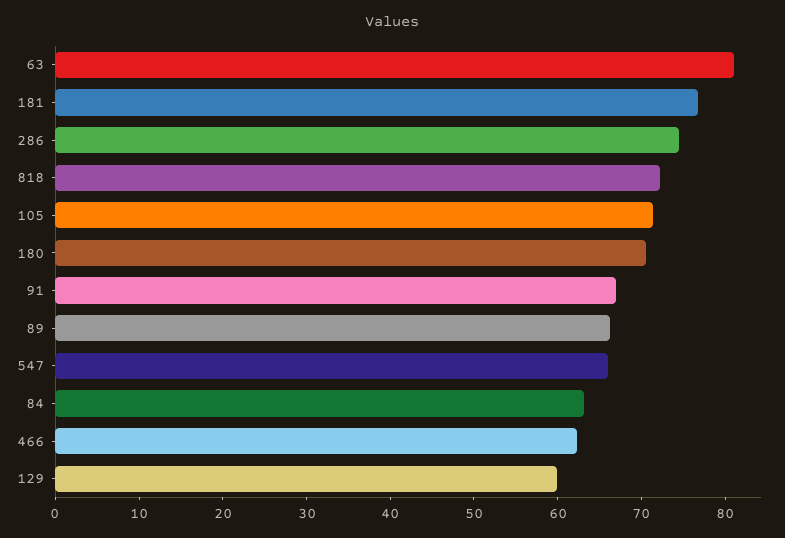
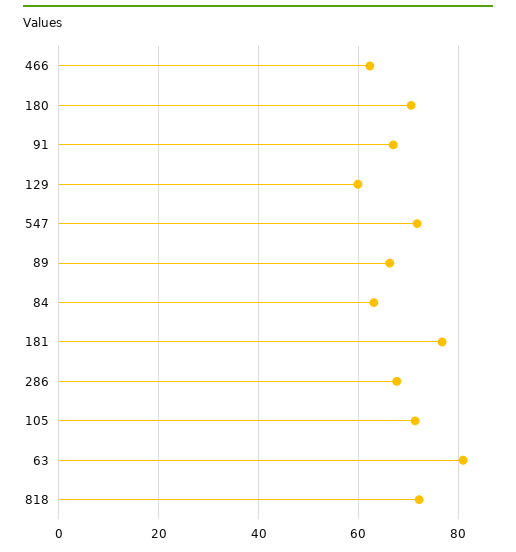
286: 74 -> 68
547: 66 -> 72

